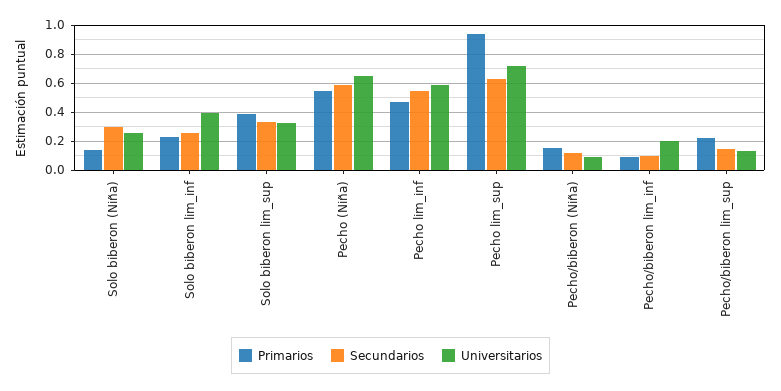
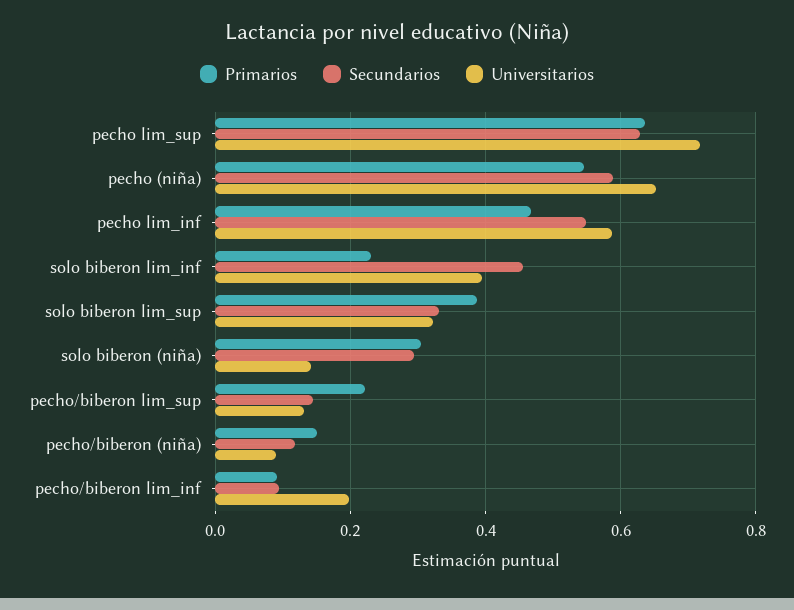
Primarios, Solo biberon (Niña): 0.15 -> 0.3
Universitarios, Solo biberon (Niña): 0.25 -> 0.14
Secundarios, Solo biberon lim_inf: 0.25 -> 0.46
Primarios, Pecho lim_sup: 0.95 -> 0.64

